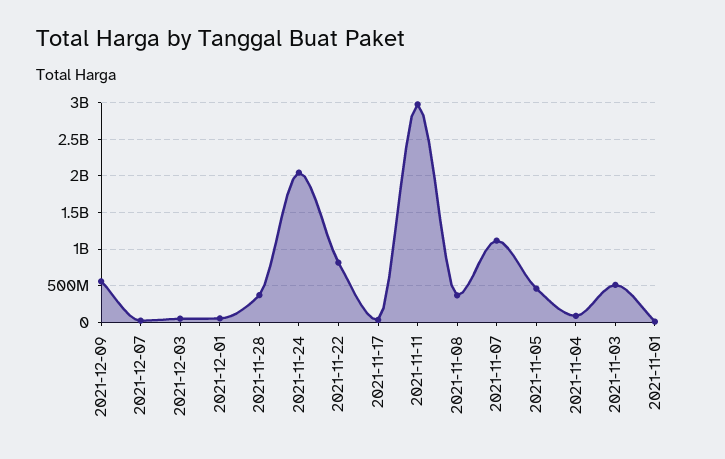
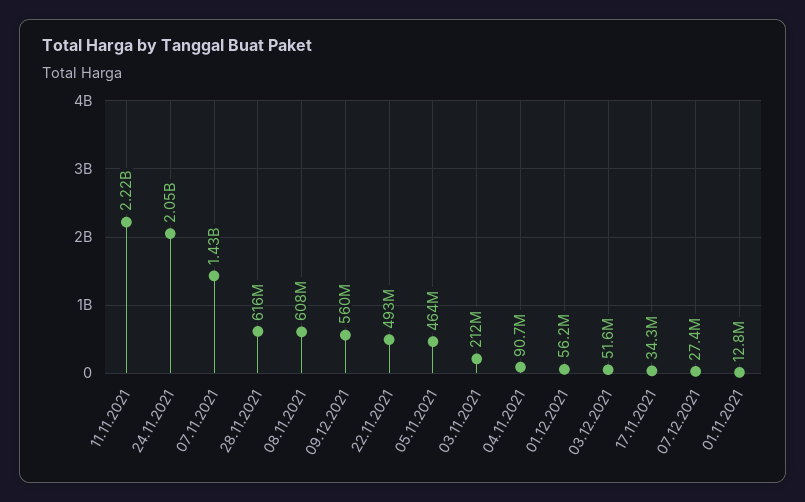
2021-11-28: 400000000 -> 616000000
2021-11-22: 800000000 -> 493000000
2021-11-11: 3000000000 -> 2220000000
2021-11-08: 400000000 -> 608000000
2021-11-07: 1100000000 -> 1430000000
2021-11-03: 500000000 -> 212000000

